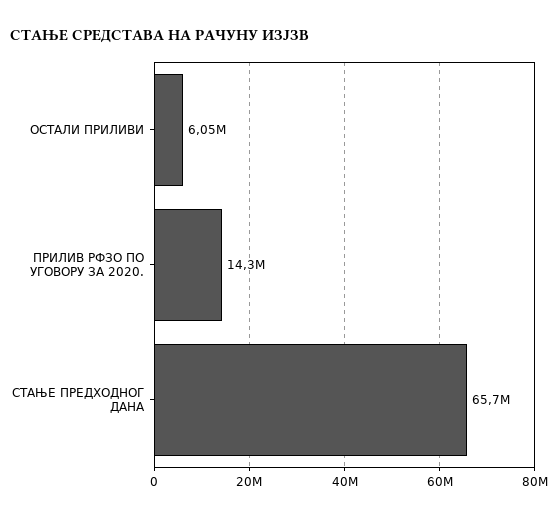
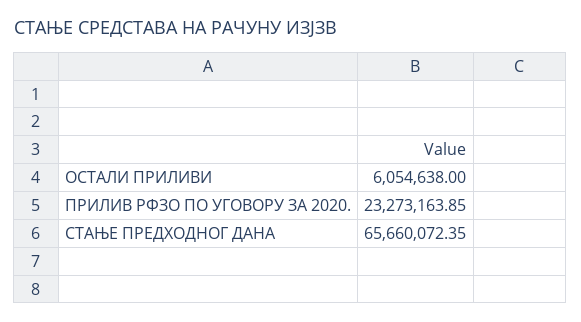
ПРИЛИВ РФЗО ПО УГОВОРУ ЗА 2020.: 14300000 -> 23273163.85

